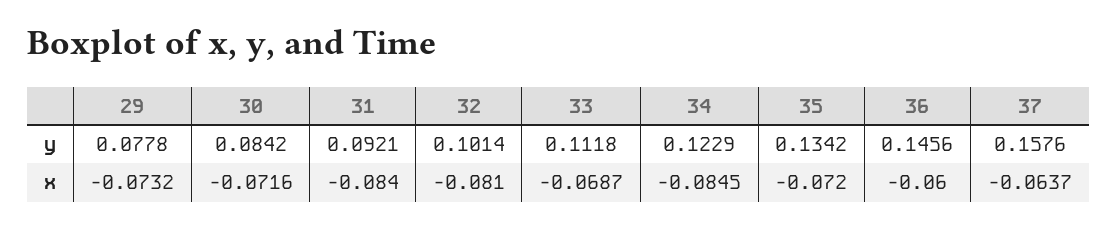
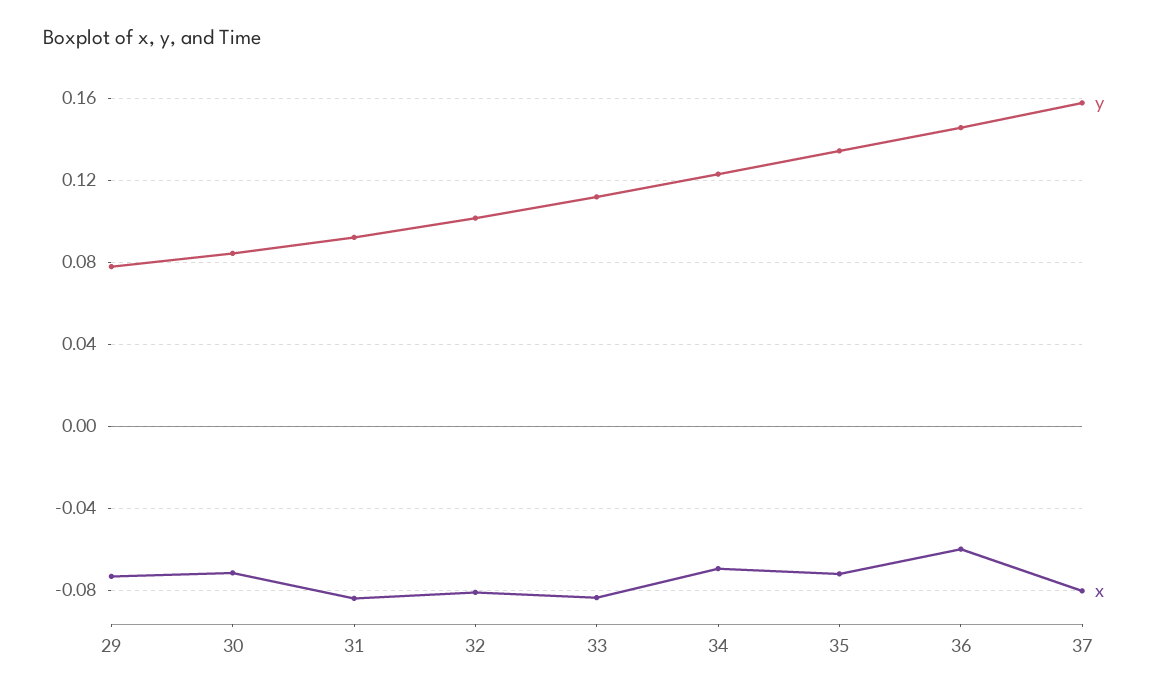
x, 33: -0.0687 -> -0.085
x, 34: -0.0845 -> -0.07
x, 37: -0.0637 -> -0.08

